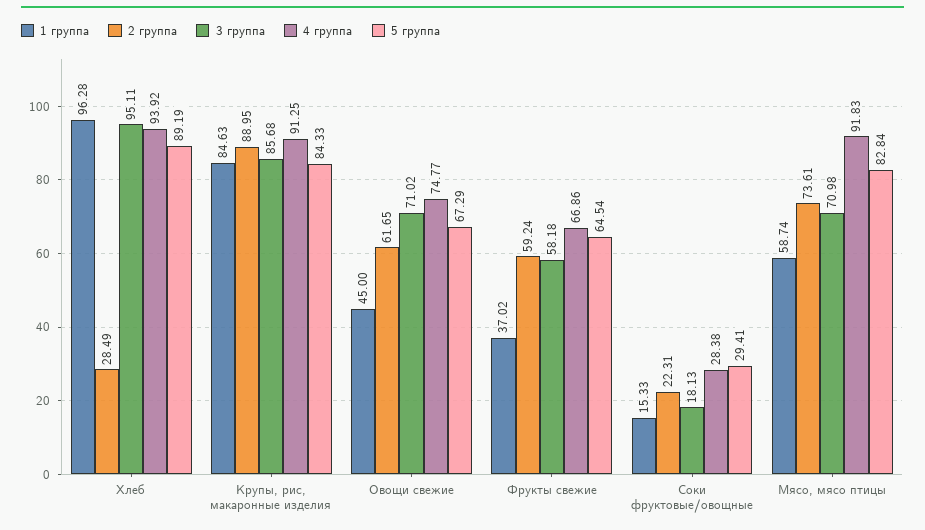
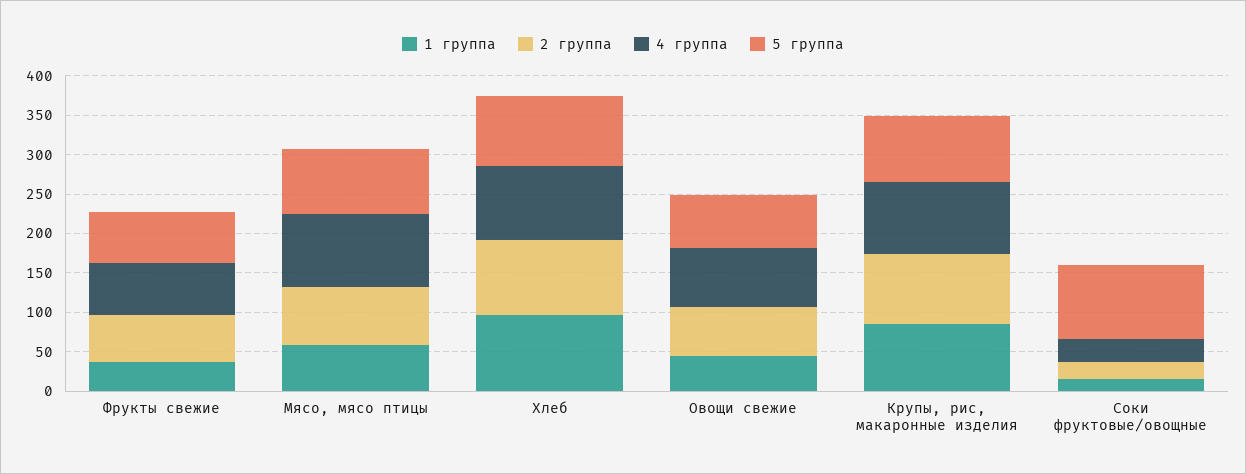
2 группа, Хлеб: 28.49 -> 100
3 группа, Хлеб: 95.11 -> none
3 группа, Крупы, рис, макаронные изделия: 85.68 -> none
3 группа, Овощи свежие: 71.02 -> none
3 группа, Фрукты свежие: 58.18 -> none
3 группа, Соки фруктовые/овощные: 18.13 -> none
5 группа, Соки фруктовые/овощные: 29.41 -> 100
3 группа, Мясо, мясо птицы: 70.98 -> none

